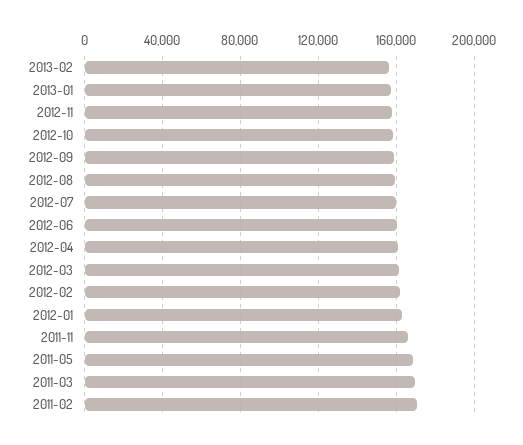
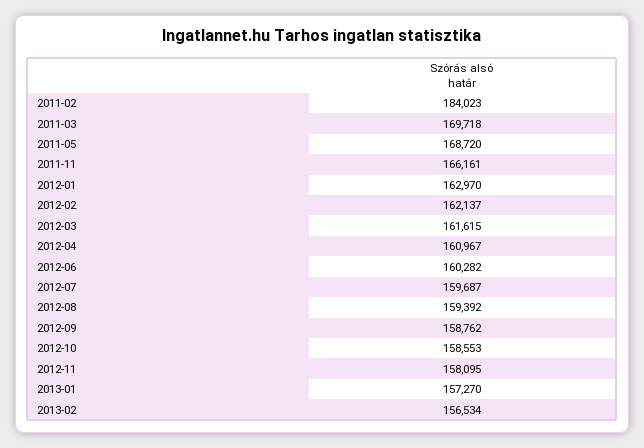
2011-02: 170000 -> 184023

